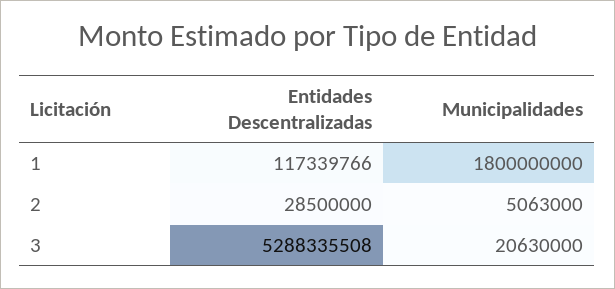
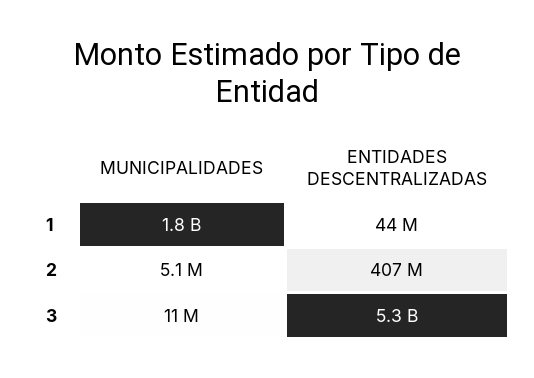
Entidades Descentralizadas, 1: 117339766 -> 44000000
Entidades Descentralizadas, 2: 28500000 -> 407000000
Municipalidades, 3: 20630000 -> 11000000

